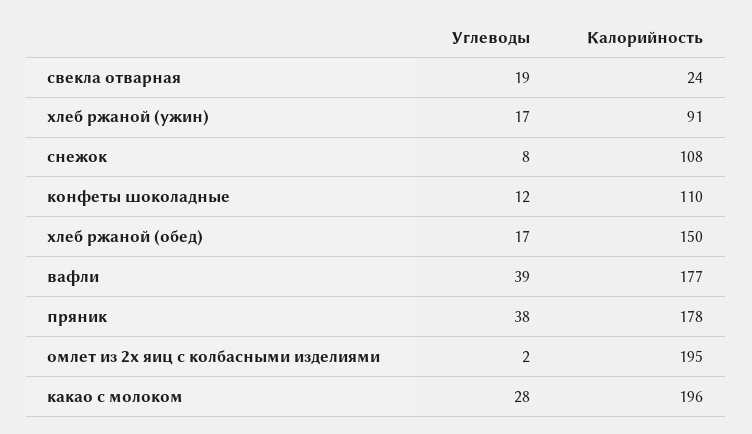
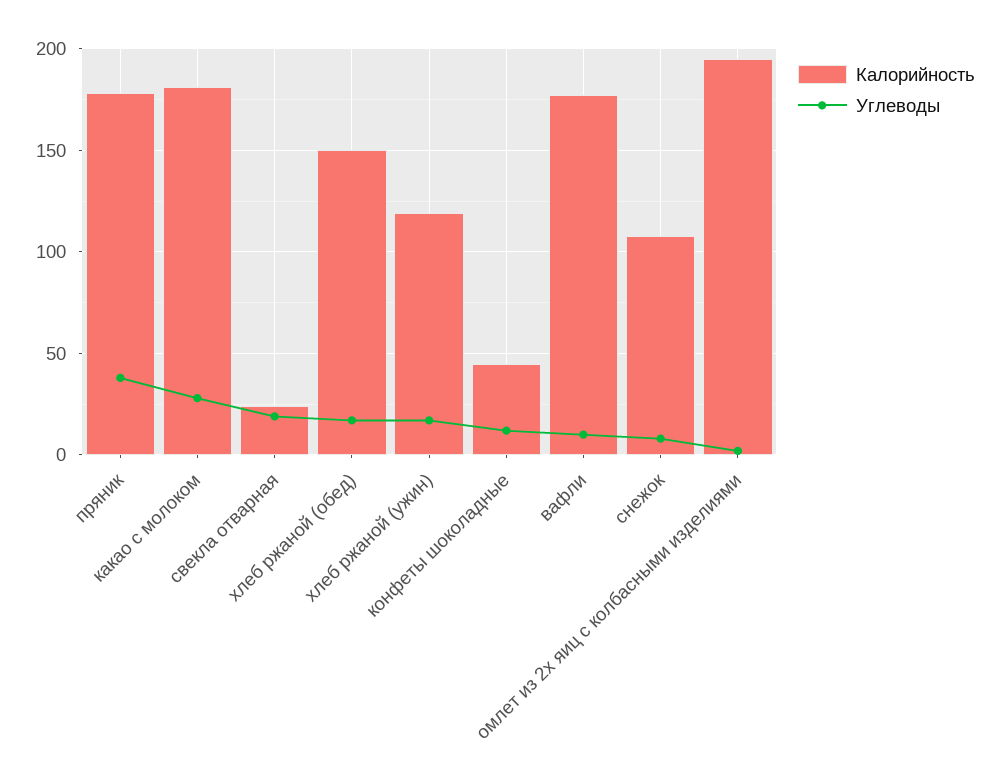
Калорийность, хлеб ржаной (ужин): 91 -> 120
Калорийность, конфеты шоколадные: 110 -> 45
Углеводы, вафли: 39 -> 10
Калорийность, какао с молоком: 196 -> 180

